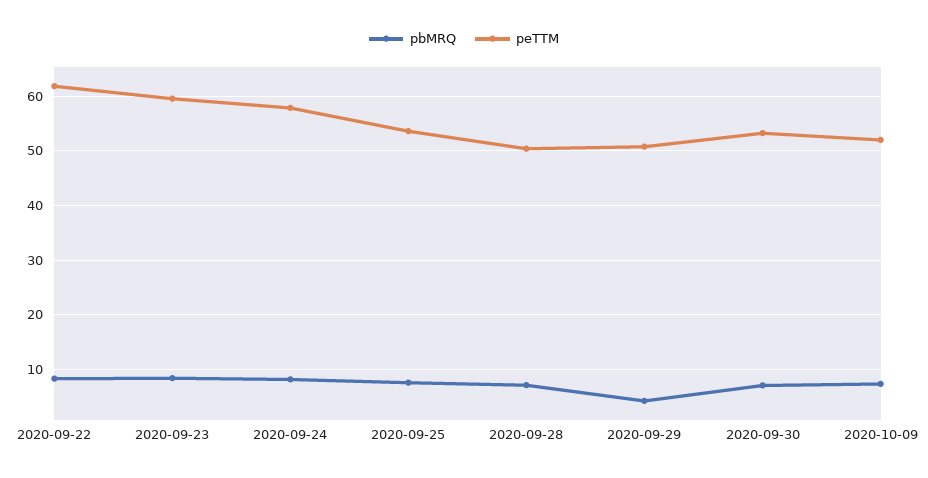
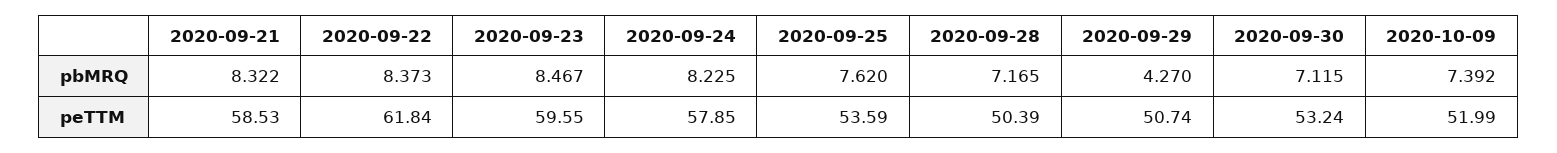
pbMRQ, 2020-09-21: none -> 8.322
peTTM, 2020-09-21: none -> 58.53

